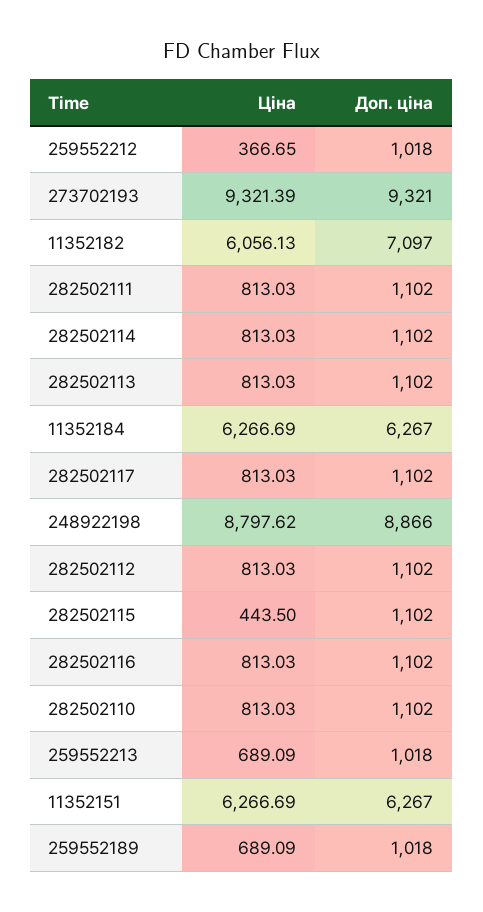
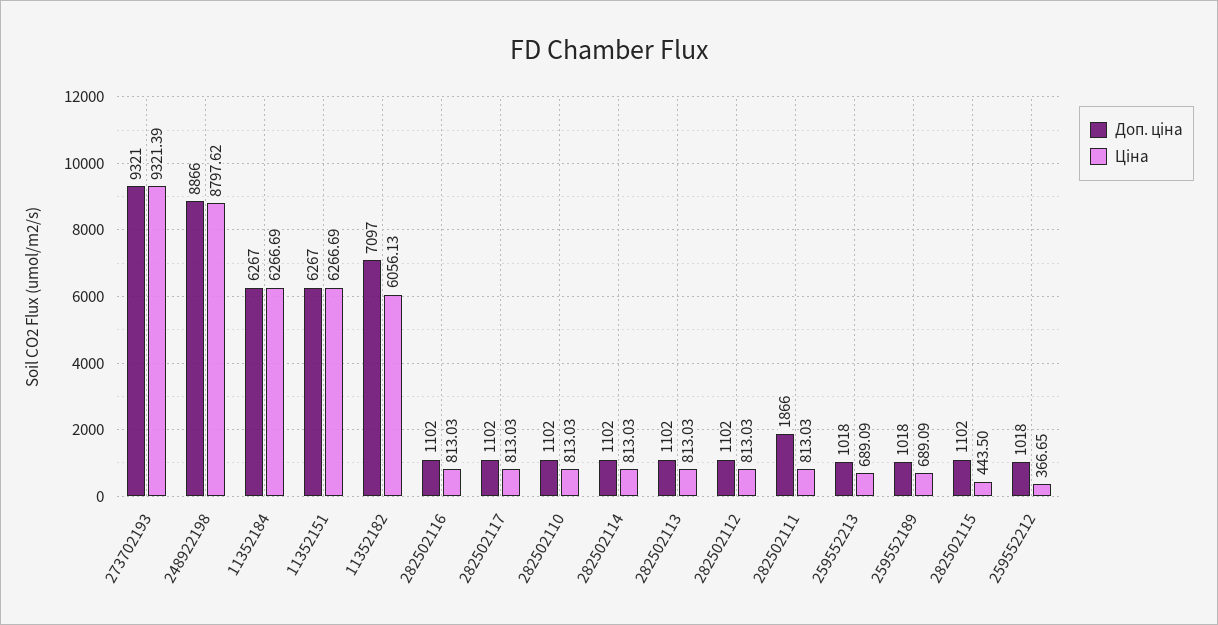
Доп. ціна, 282502111: 1102 -> 1866

